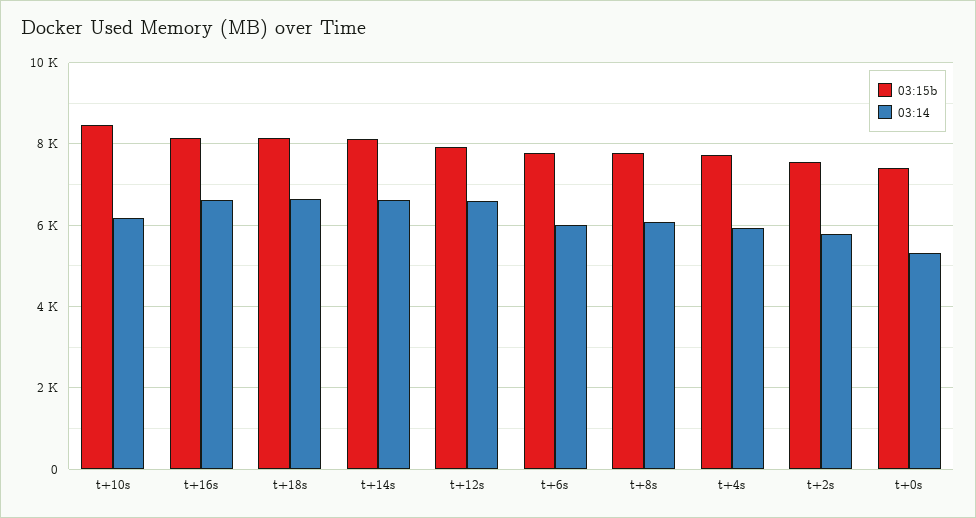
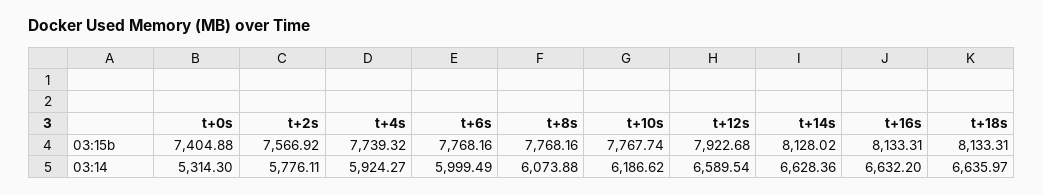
03:15b, t+10s: 8400 -> 7767.74

